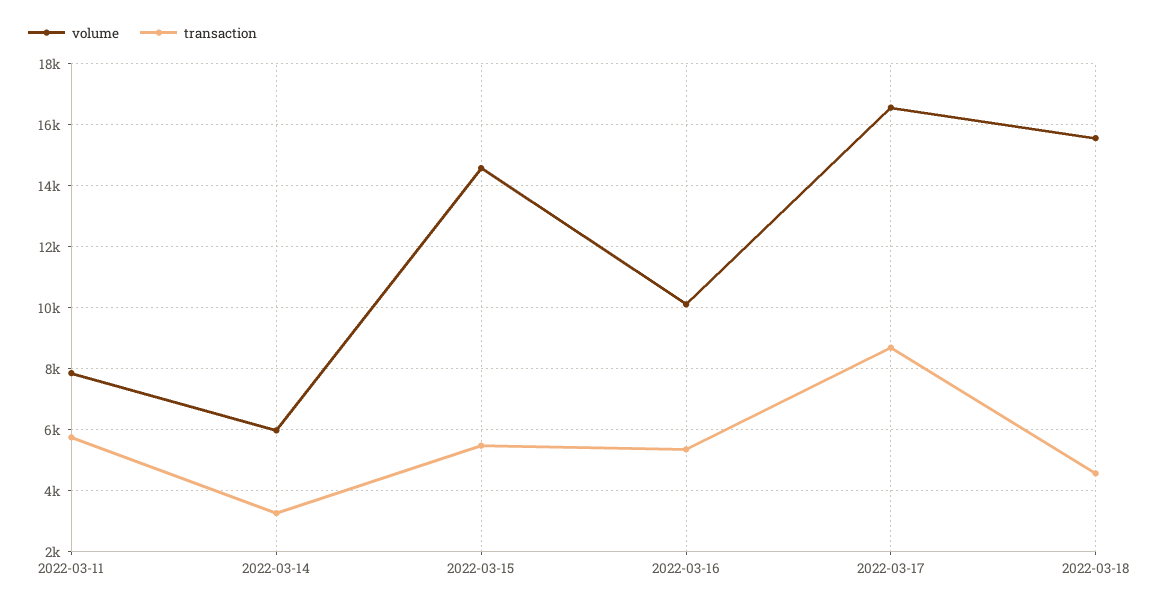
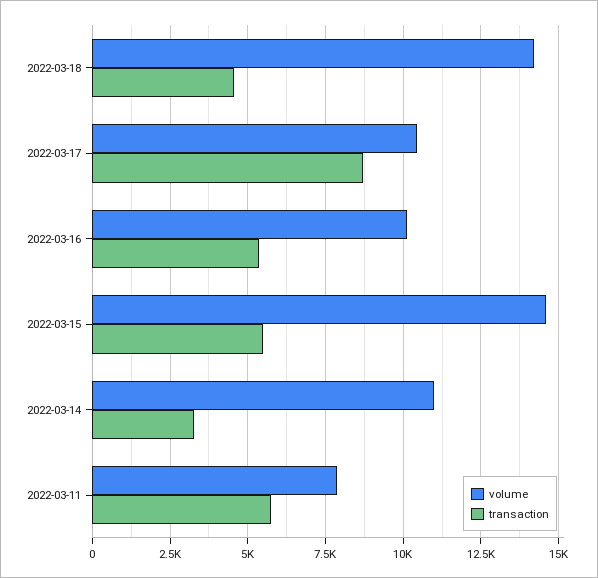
volume, 2022-03-14: 6000 -> 11000
volume, 2022-03-17: 16600 -> 10500
volume, 2022-03-18: 15600 -> 14250

